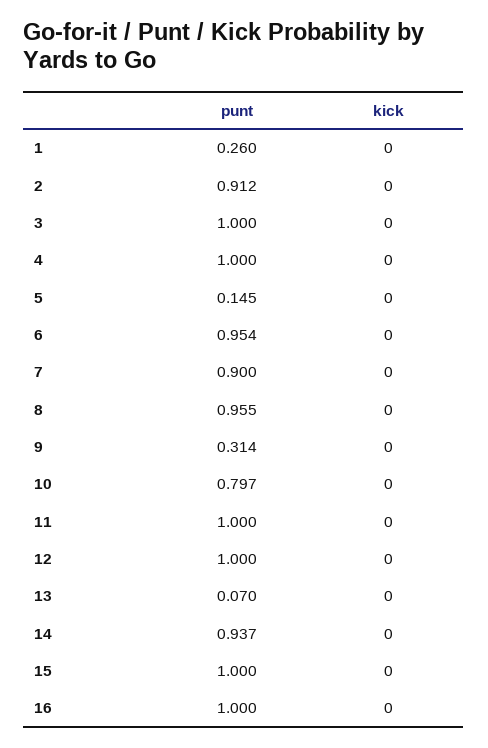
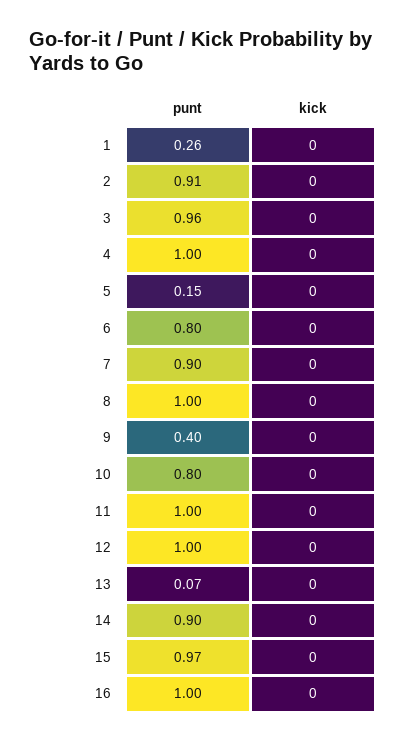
punt, 3: 1 -> 0.96
punt, 6: 0.954 -> 0.8
punt, 8: 0.955 -> 1
punt, 9: 0.314 -> 0.4
punt, 14: 0.937 -> 0.9
punt, 15: 1 -> 0.97

